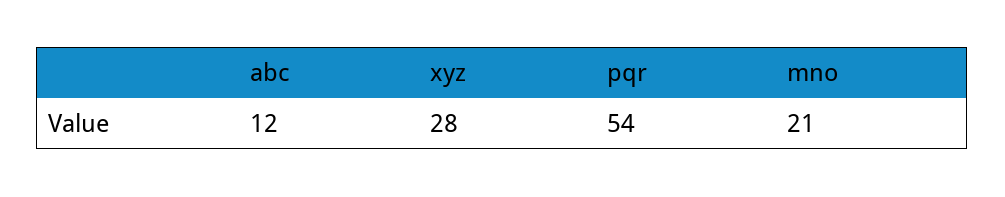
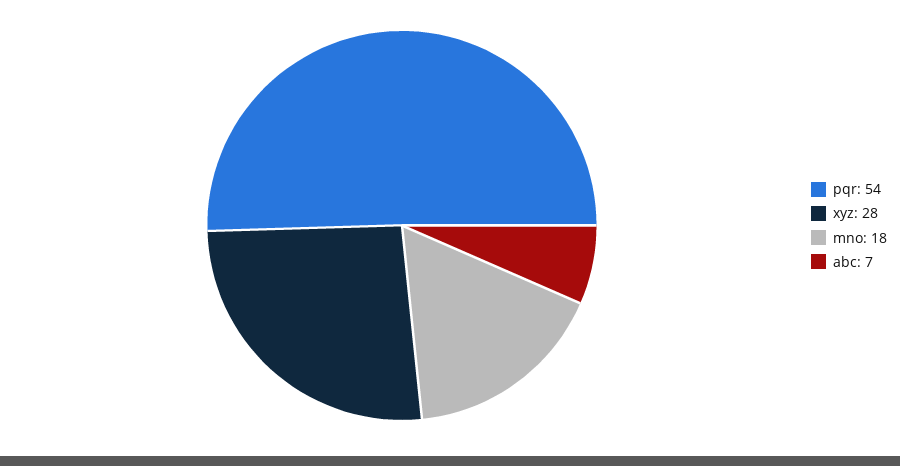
abc: 12 -> 7
mno: 21 -> 18

